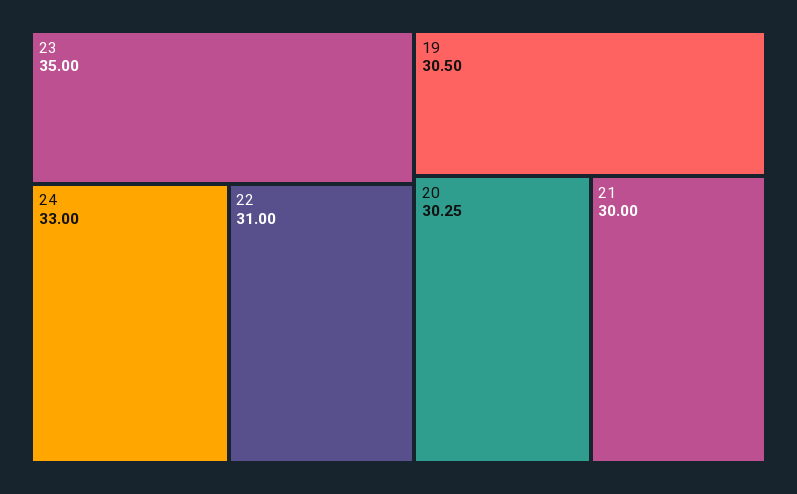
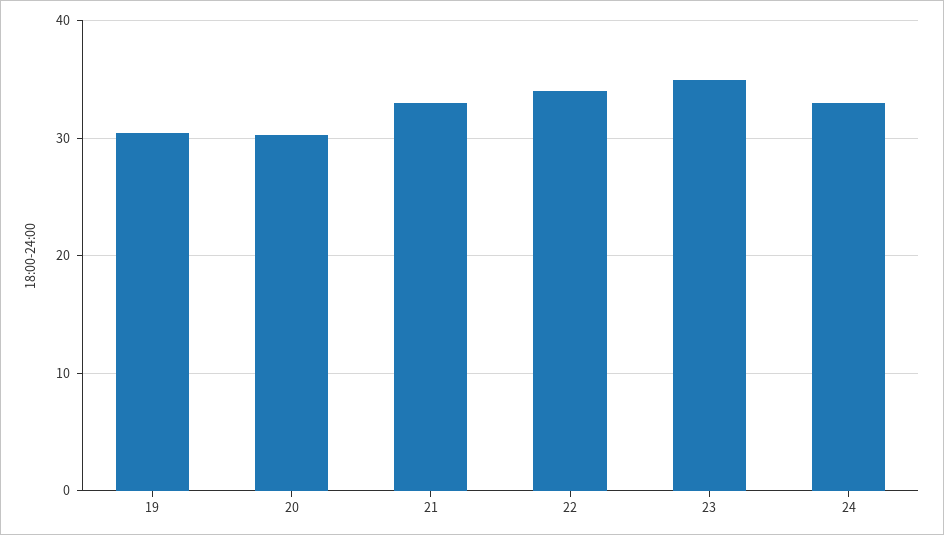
22: 31 -> 34
21: 30 -> 33

